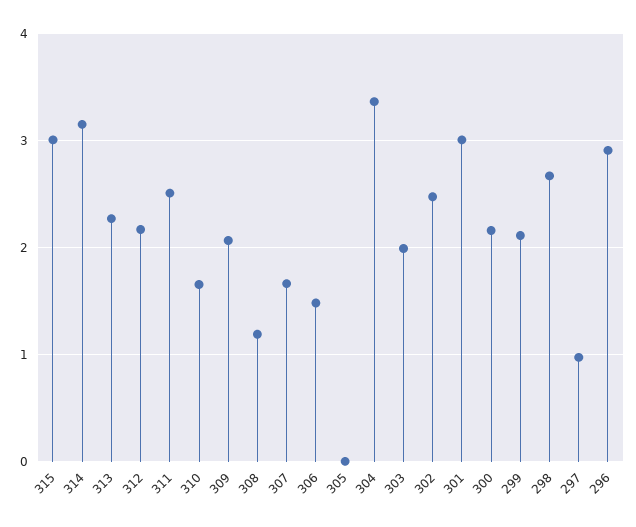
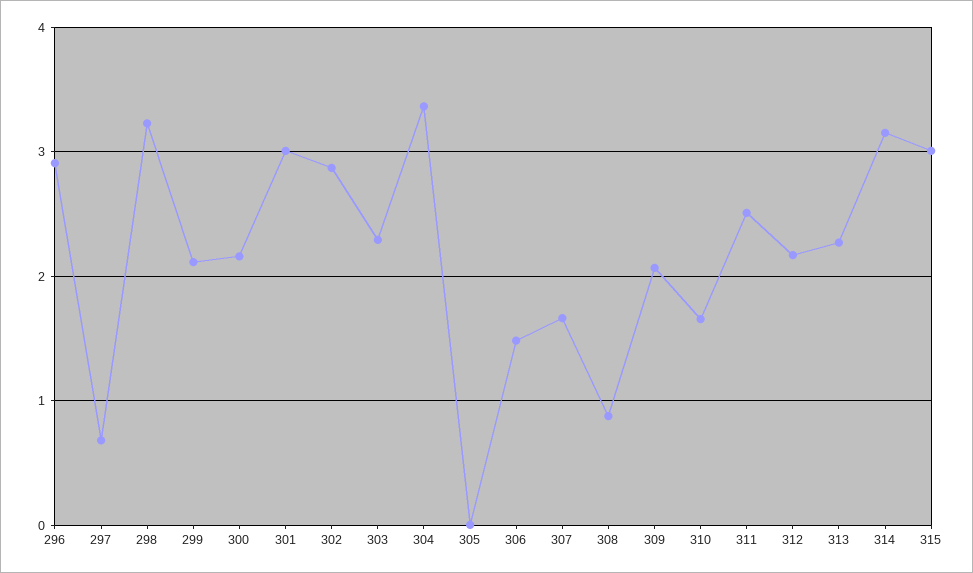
308: 1.2 -> 0.9
303: 2 -> 2.3
302: 2.5 -> 2.9
298: 2.7 -> 3.2
297: 1 -> 0.7

